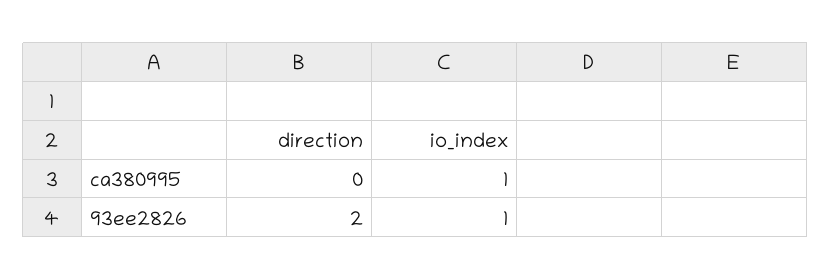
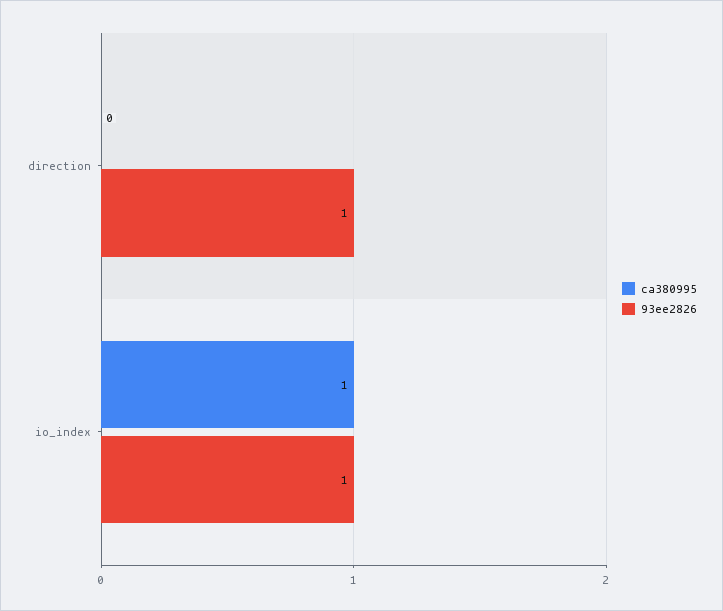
93ee2826, direction: 2 -> 1

